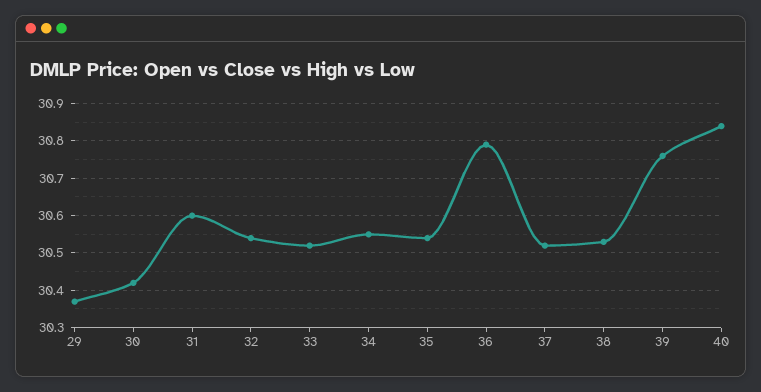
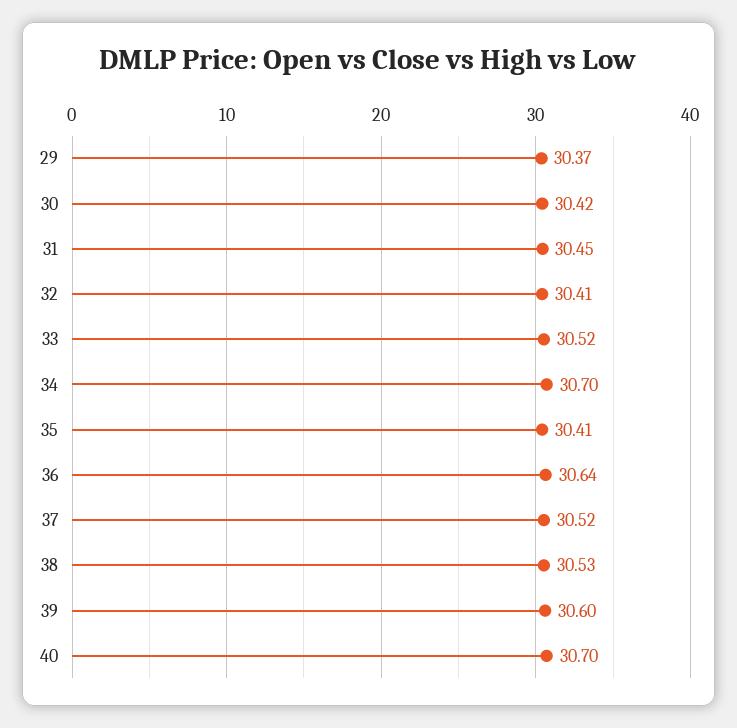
31: 30.6 -> 30.45
32: 30.55 -> 30.41
34: 30.55 -> 30.7
35: 30.55 -> 30.41
36: 30.8 -> 30.64
39: 30.75 -> 30.6
40: 30.85 -> 30.7

